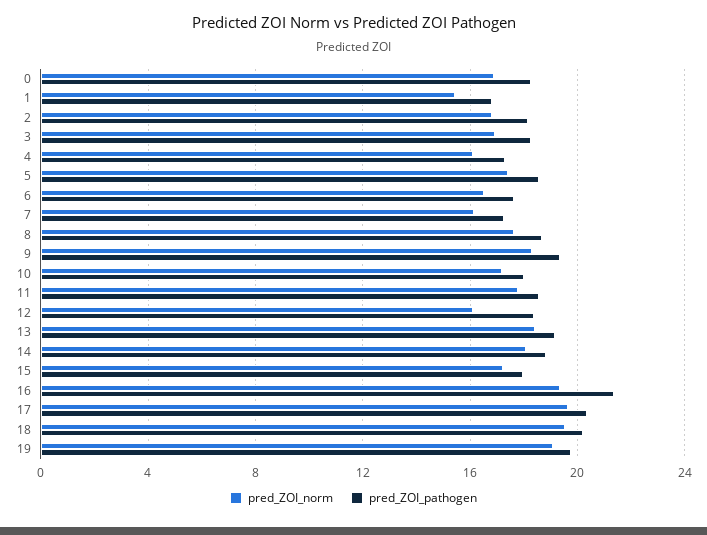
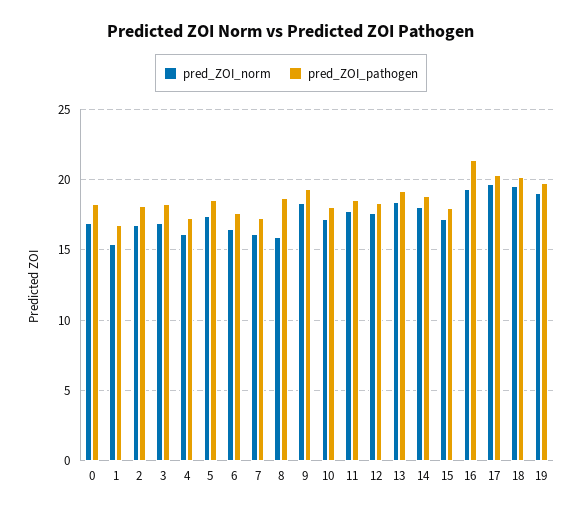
pred_ZOI_norm, 8: 17.5 -> 16
pred_ZOI_norm, 12: 16 -> 17.5

